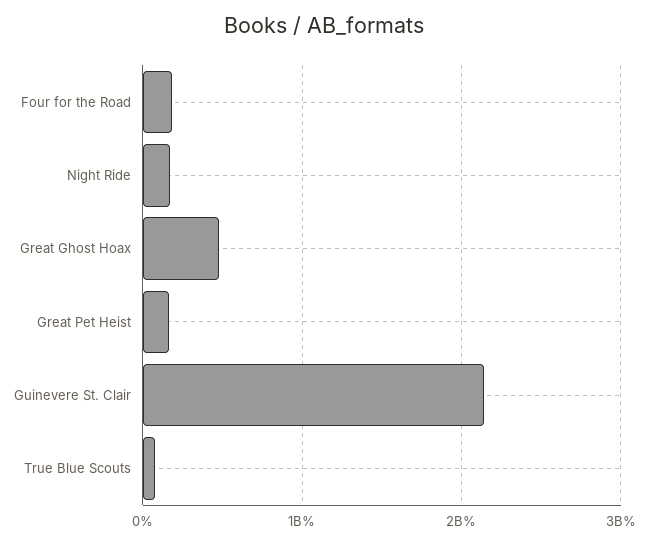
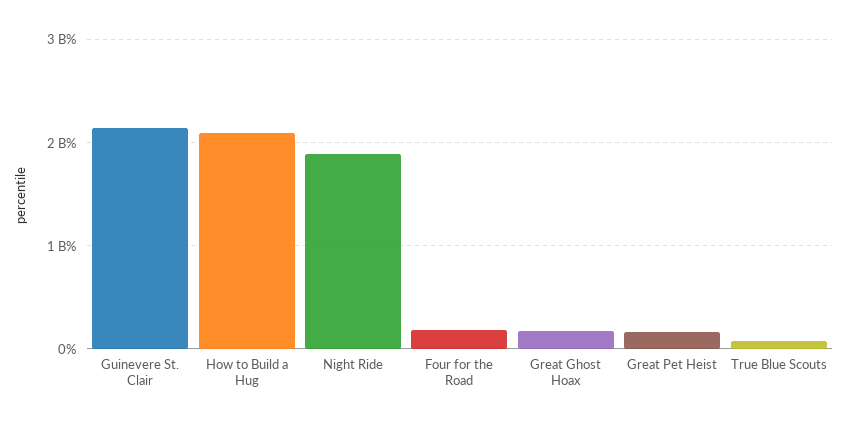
Night Ride: 200000000 -> 1900000000
Great Ghost Hoax: 500000000 -> 200000000
How to Build a Hug: none -> 2100000000

